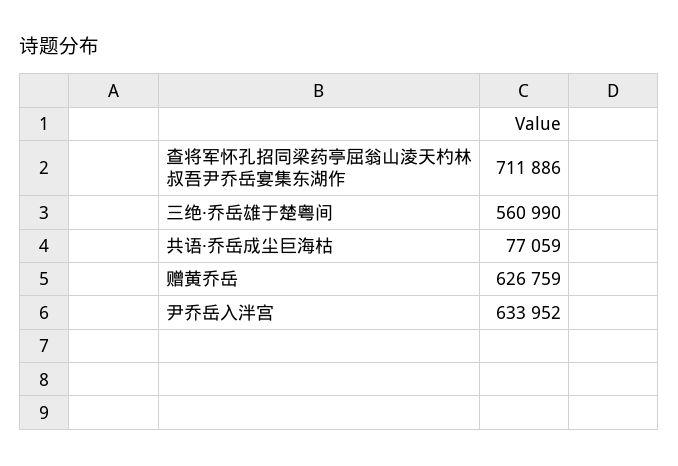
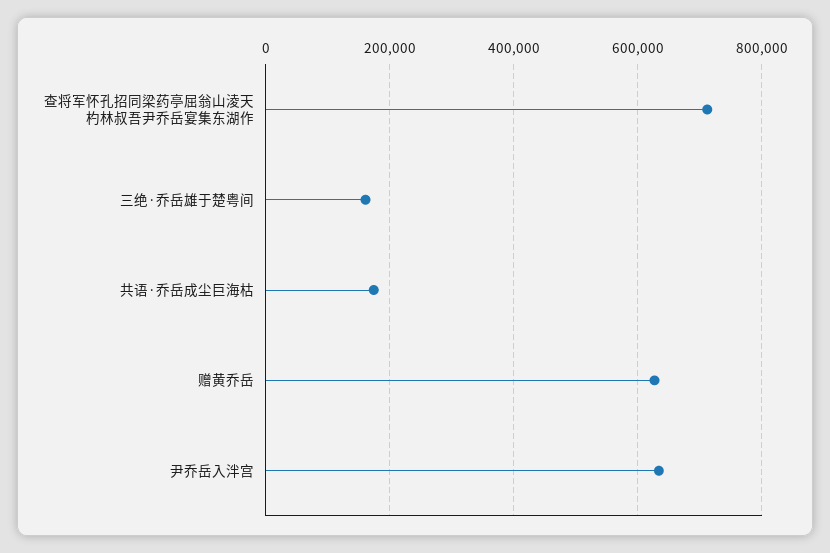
三绝·乔岳雄于楚粤间: 560990 -> 160000
共语·乔岳成尘巨海枯: 77059 -> 180000

